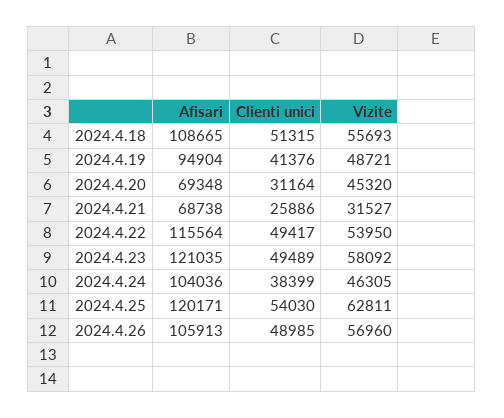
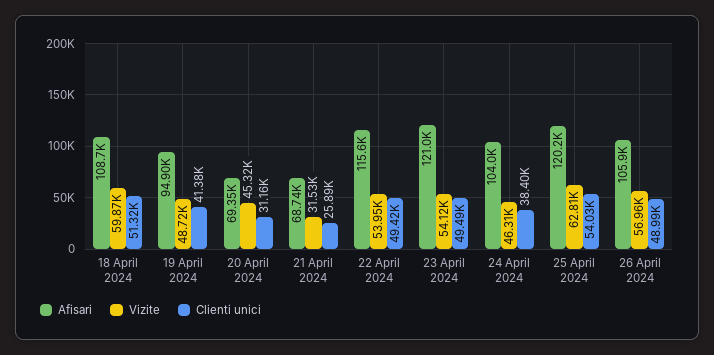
Vizite, 2024.4.18: 55693 -> 59870
Vizite, 2024.4.23: 58092 -> 54120

